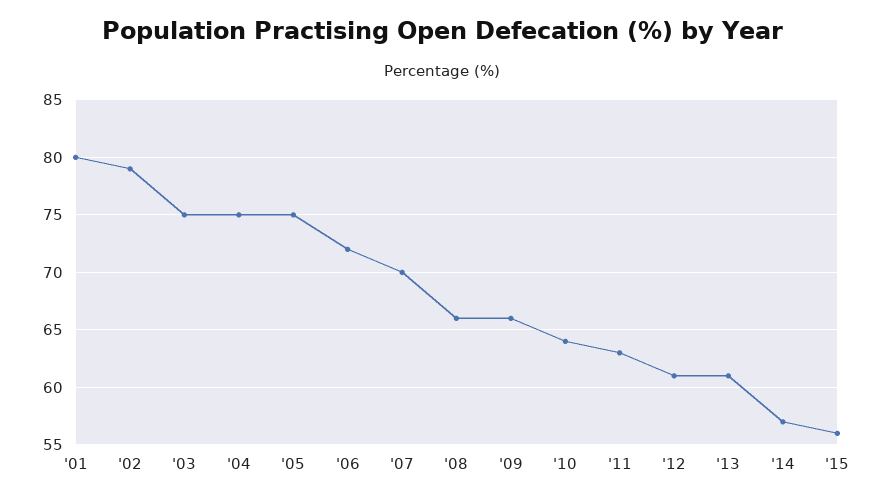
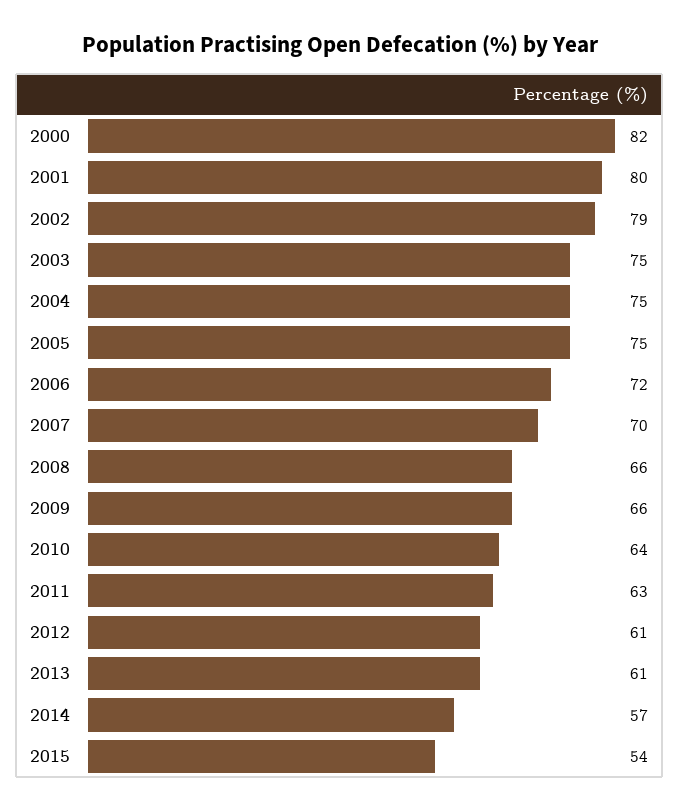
'15: 56 -> 54
2000: none -> 82

